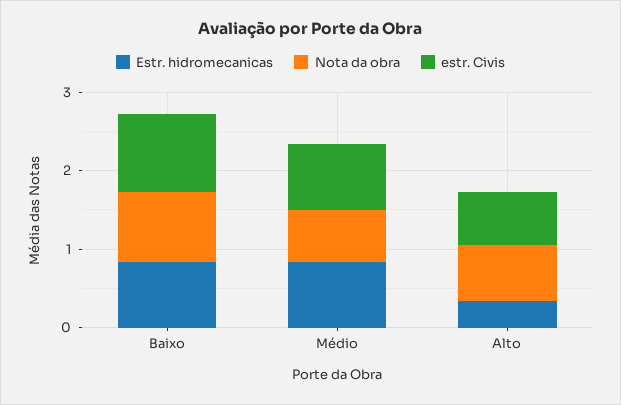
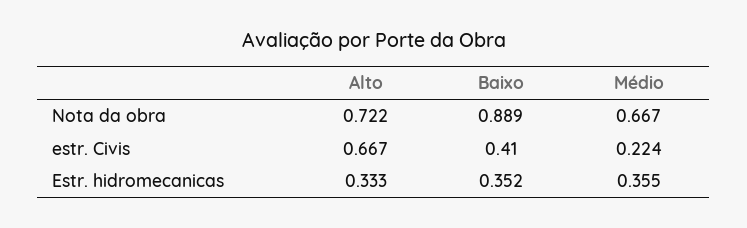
Estr. hidromecanicas, Baixo: 0.8 -> 0.352
estr. Civis, Baixo: 1 -> 0.41
Estr. hidromecanicas, Médio: 0.8 -> 0.355
estr. Civis, Médio: 0.8 -> 0.224

